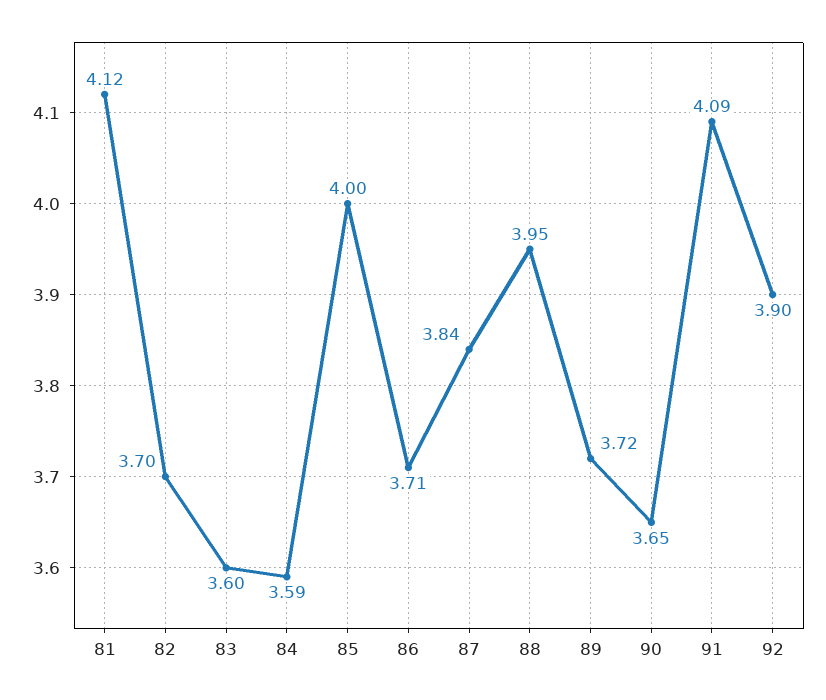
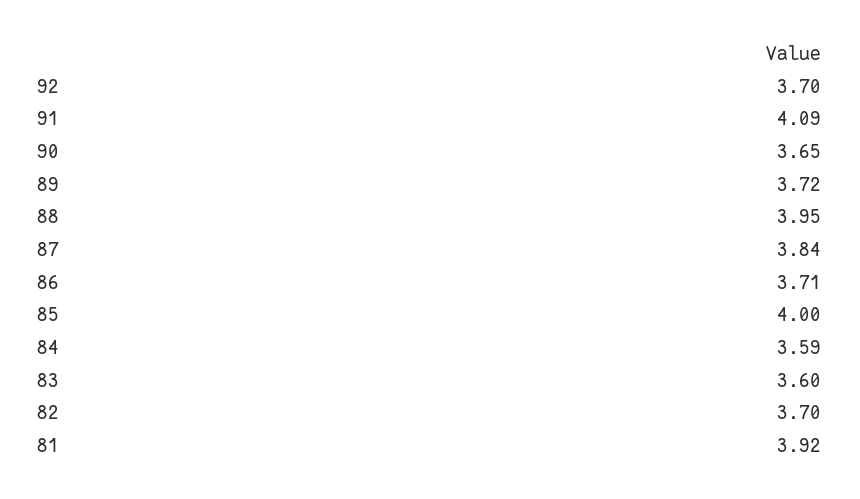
81: 4.12 -> 3.92
92: 3.9 -> 3.7

